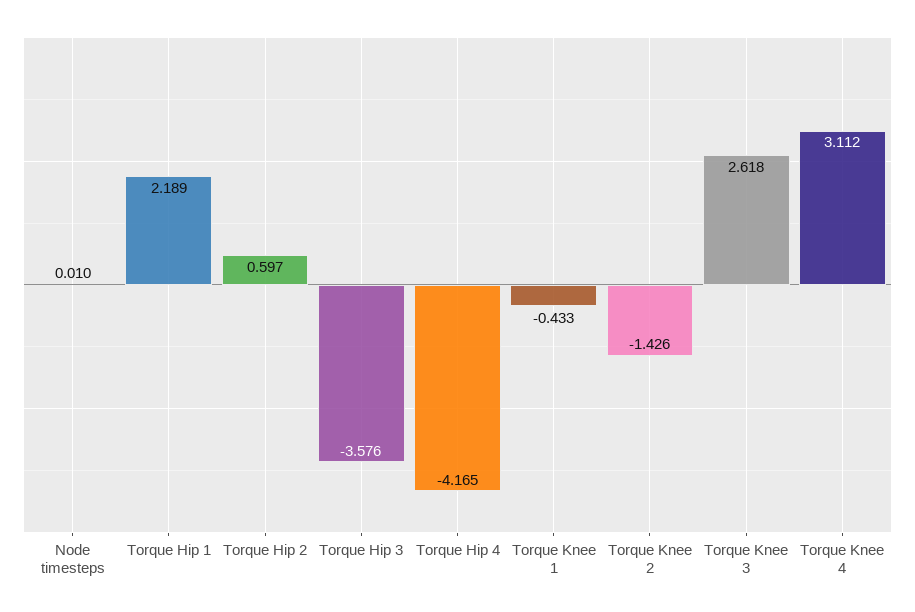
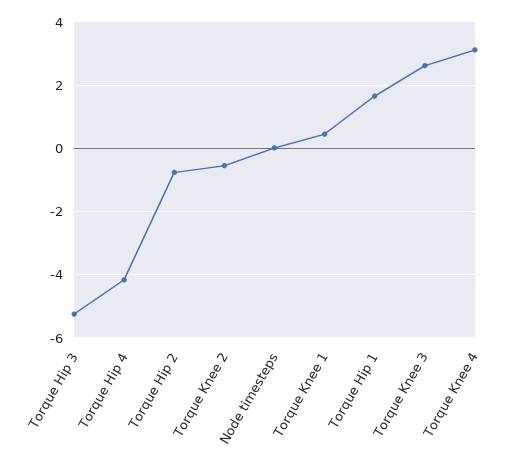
Torque Hip 1: 2.189 -> 1.6
Torque Hip 2: 0.597 -> -0.8
Torque Hip 3: -3.576 -> -5.2
Torque Knee 1: -0.433 -> 0.4
Torque Knee 2: -1.426 -> -0.6

